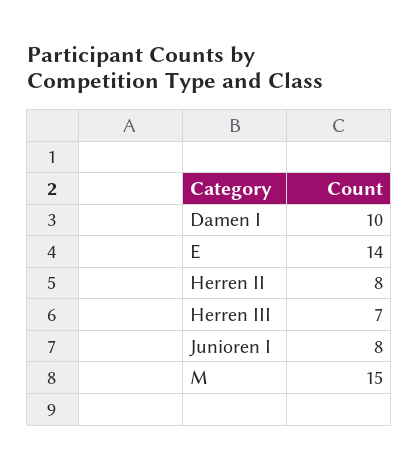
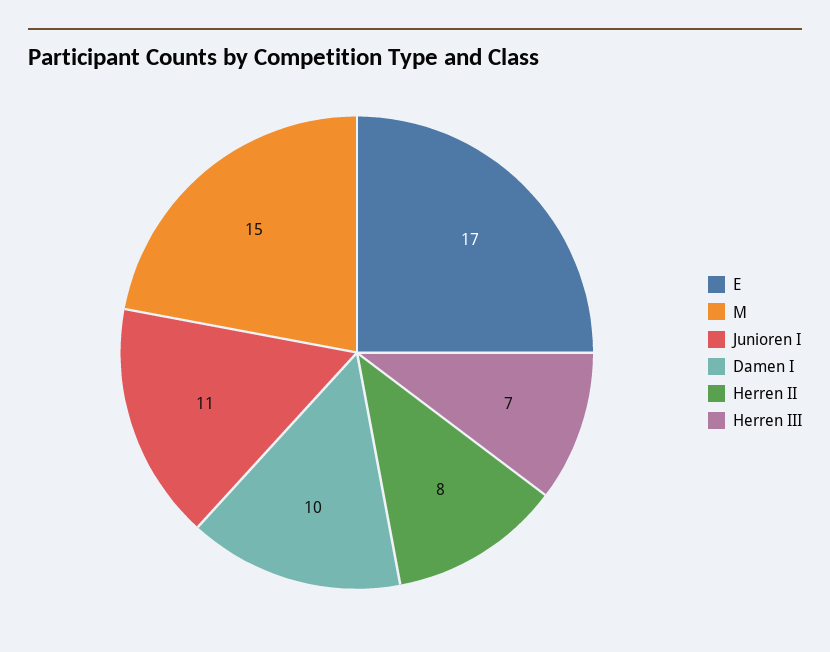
E: 14 -> 17
Junioren I: 8 -> 11

